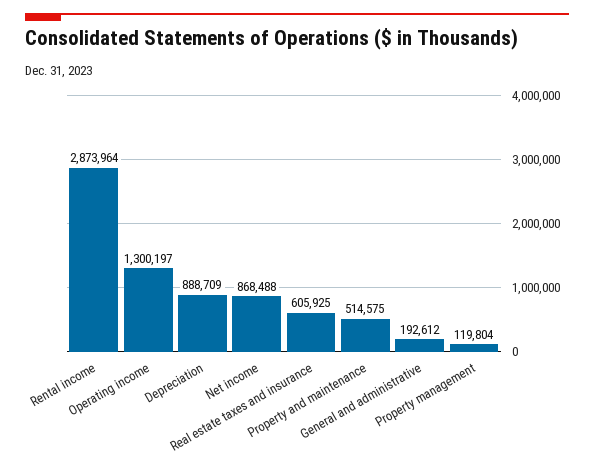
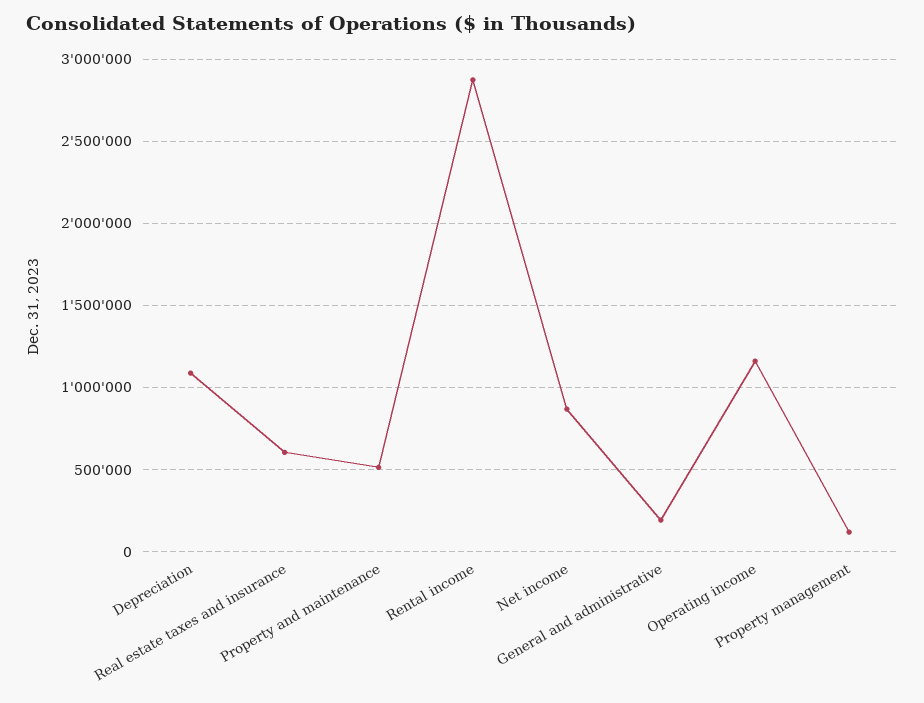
Operating income: 1300197 -> 1150000
Depreciation: 888709 -> 1100000

